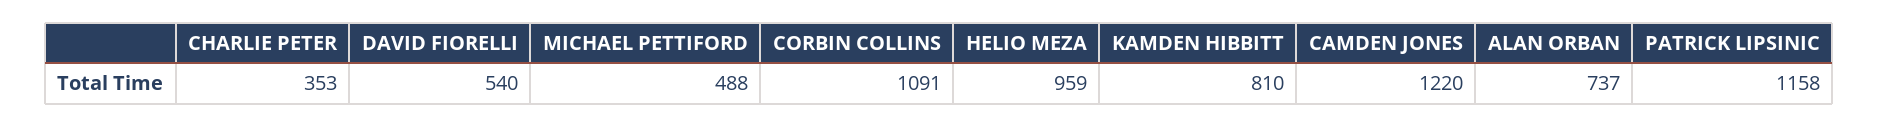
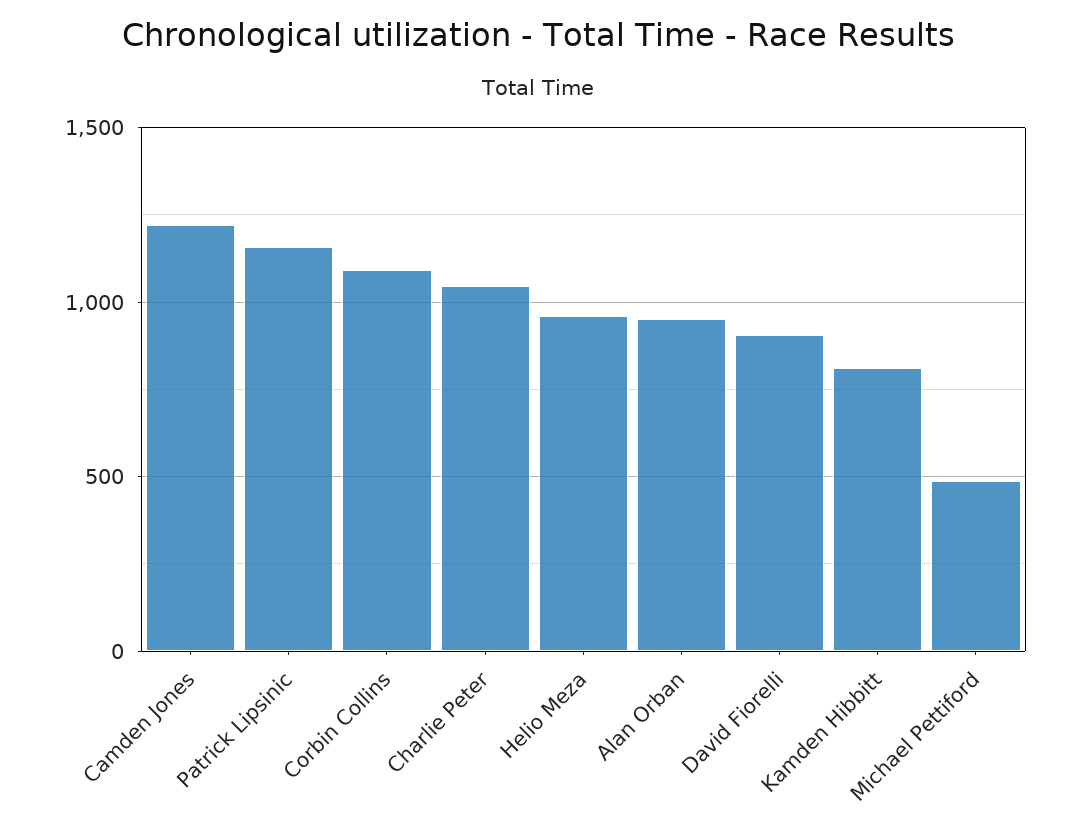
CHARLIE PETER: 353 -> 1050
DAVID FIORELLI: 540 -> 900
ALAN ORBAN: 737 -> 950

